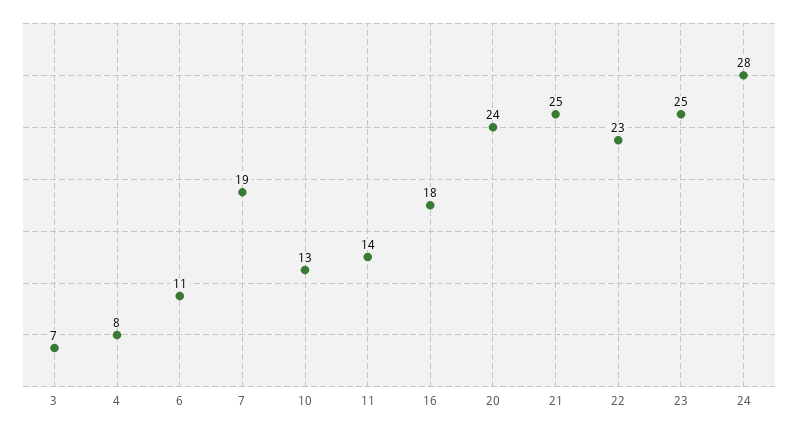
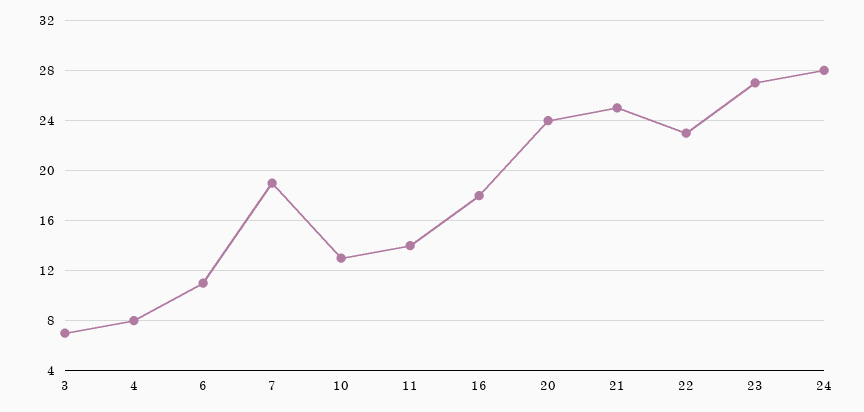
23: 25 -> 27

